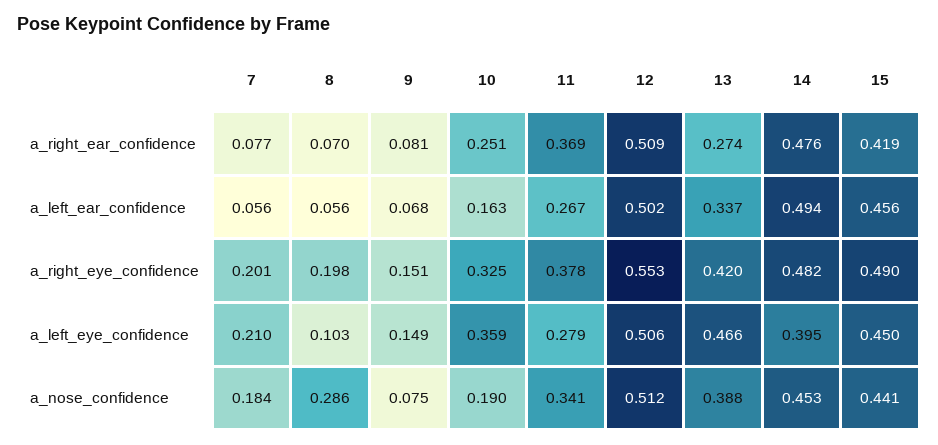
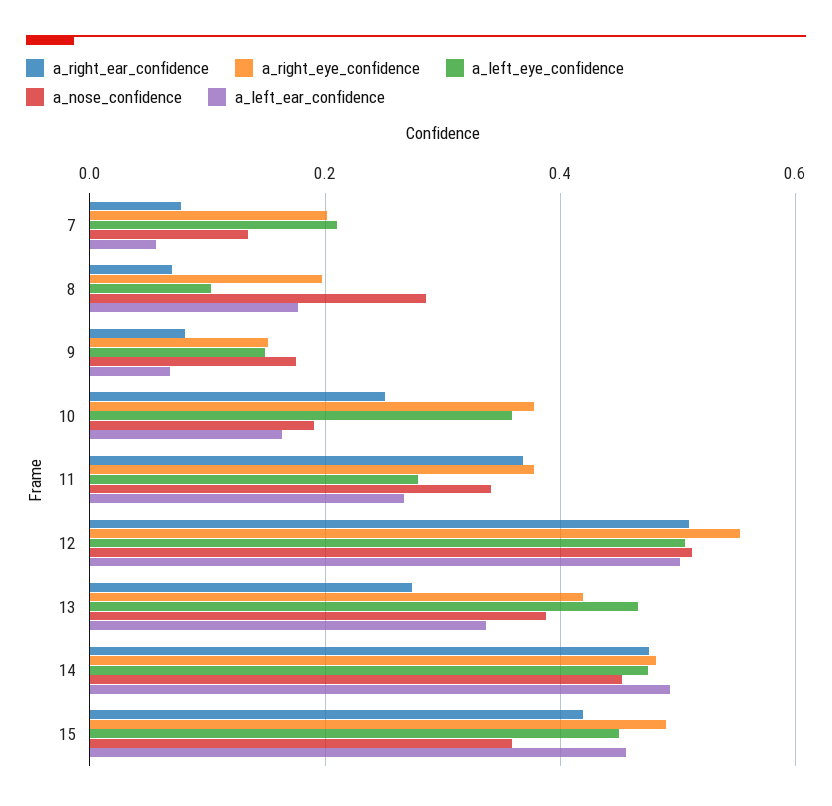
a_left_ear_confidence, 8: 0.056 -> 0.18
a_right_eye_confidence, 10: 0.325 -> 0.38
a_left_eye_confidence, 14: 0.395 -> 0.48
a_nose_confidence, 7: 0.184 -> 0.14
a_nose_confidence, 9: 0.075 -> 0.18
a_nose_confidence, 15: 0.441 -> 0.36

